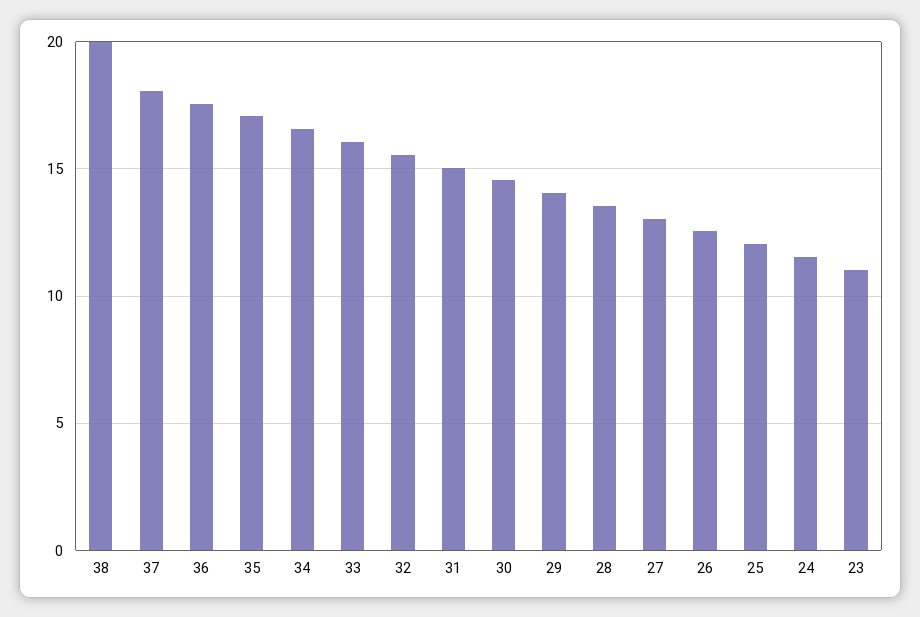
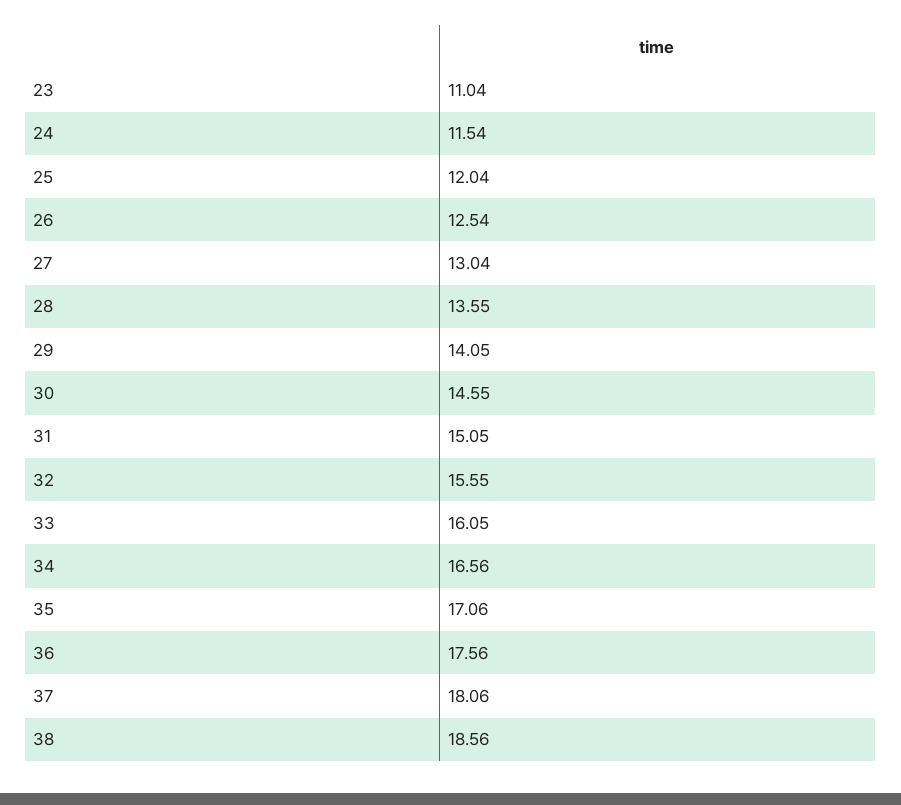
38: 20 -> 18.56

